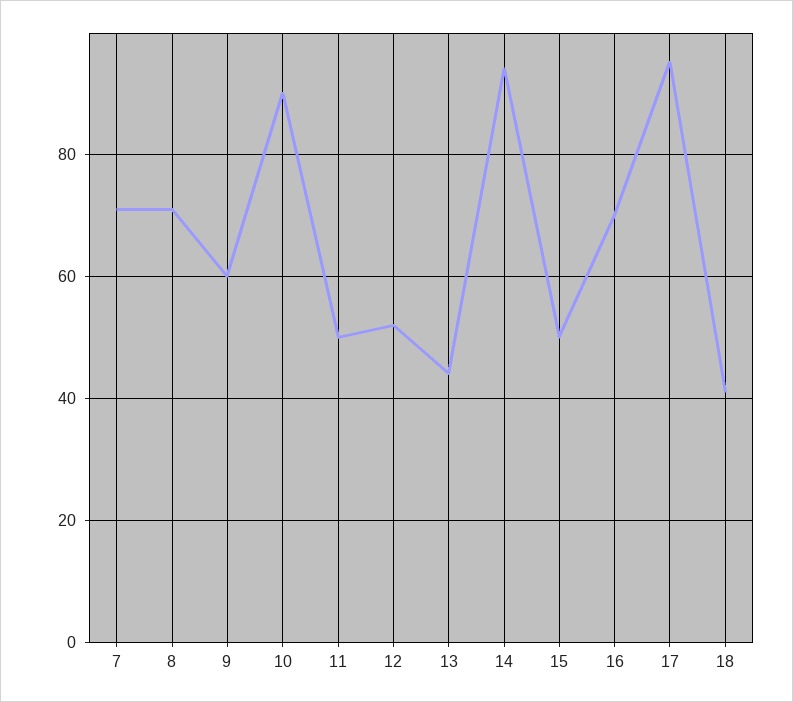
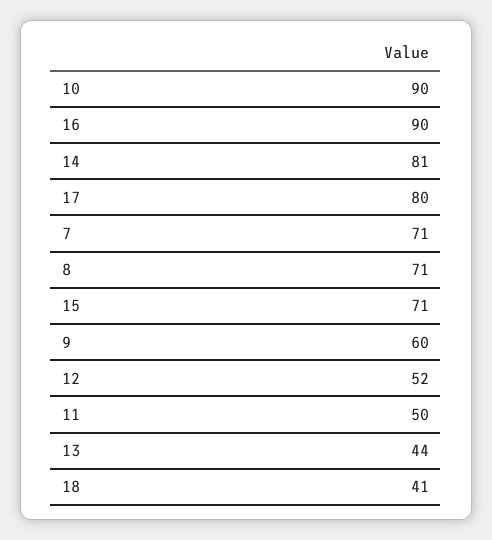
14: 95 -> 81
15: 50 -> 71
16: 70 -> 90
17: 95 -> 80

